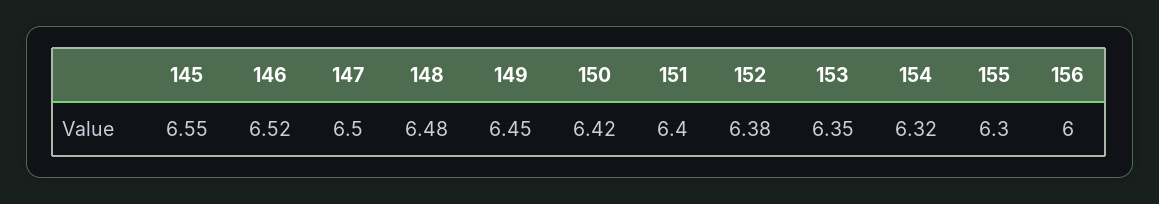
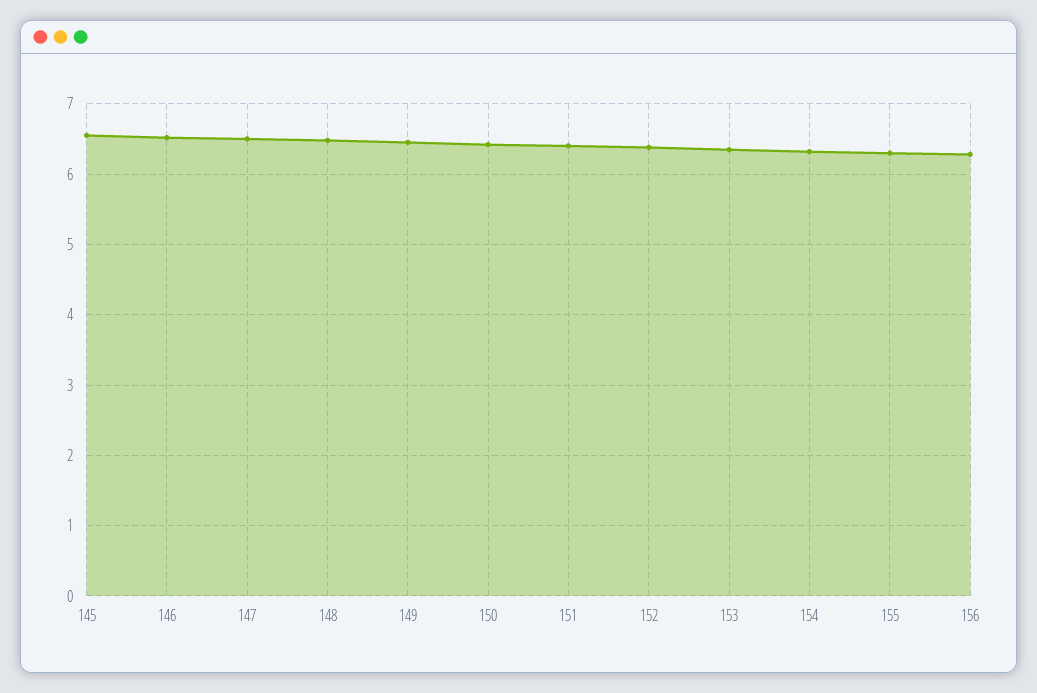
156: 6 -> 6.3

